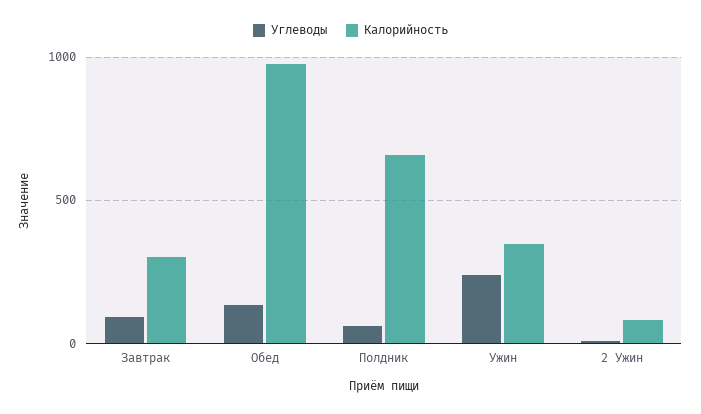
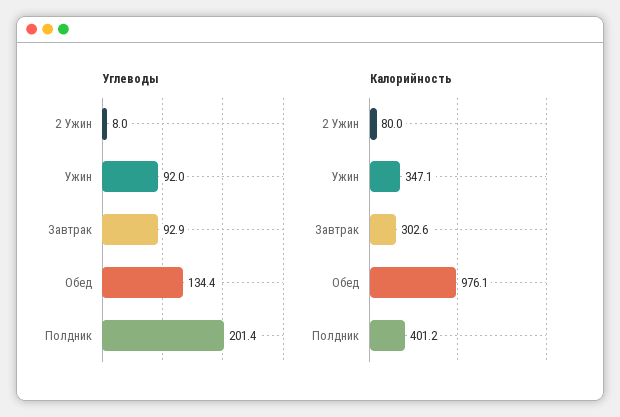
Углеводы, Полдник: 50 -> 201.4
Калорийность, Полдник: 650 -> 401.2
Углеводы, Ужин: 250 -> 92

